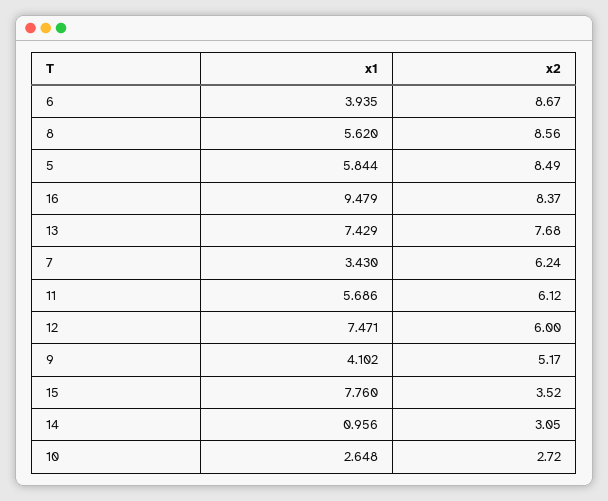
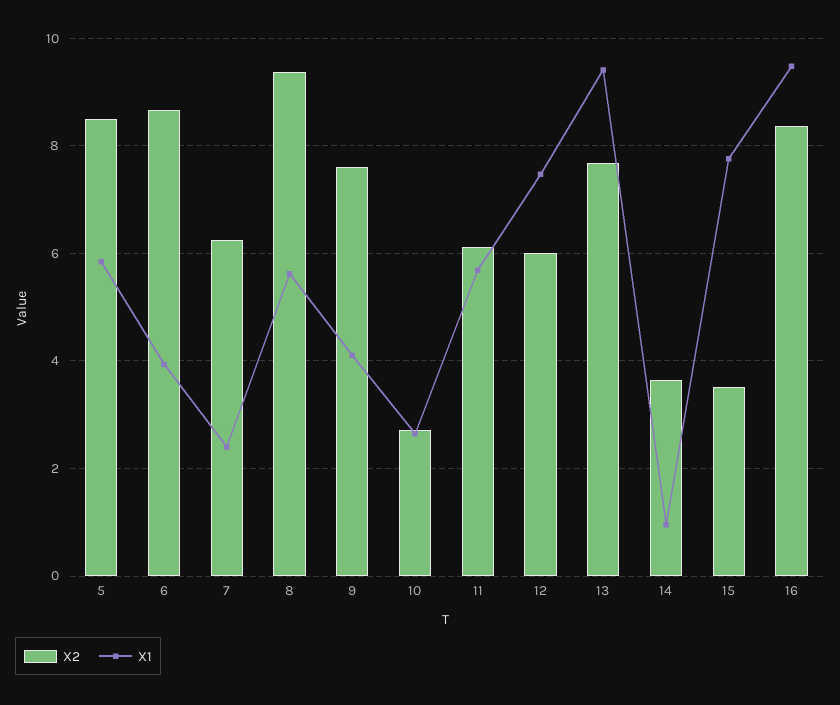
x2, 8: 8.56 -> 9.4
x1, 13: 7.429 -> 9.4
x1, 7: 3.43 -> 2.4
x2, 9: 5.17 -> 7.6
x2, 14: 3.05 -> 3.6

